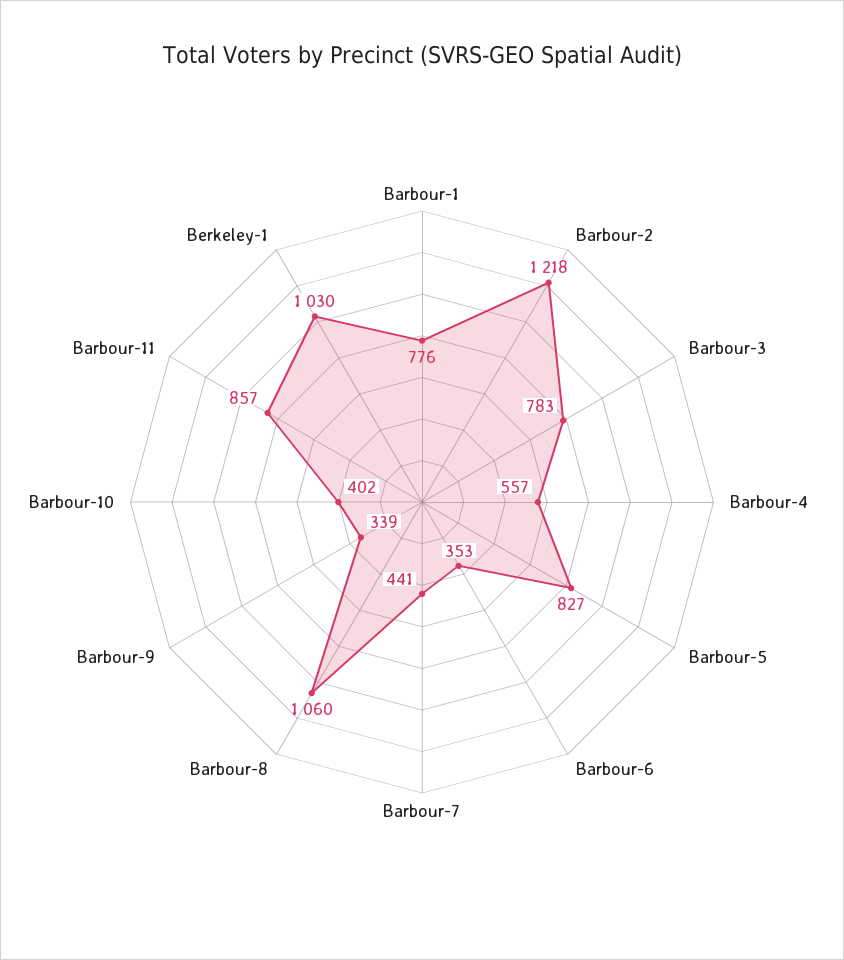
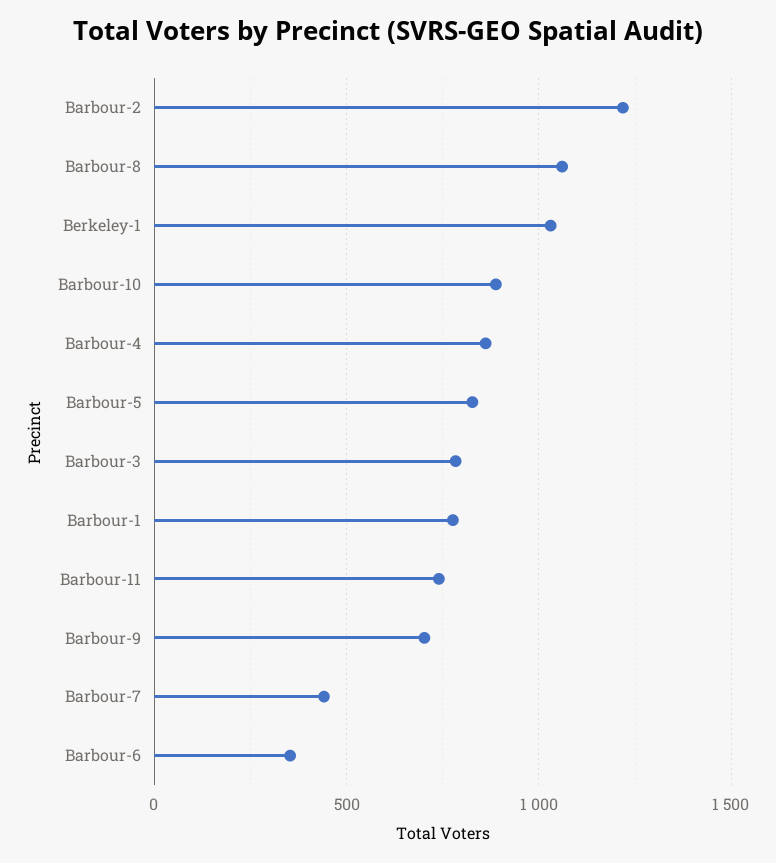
Barbour-4: 557 -> 850
Barbour-9: 339 -> 700
Barbour-10: 402 -> 900
Barbour-11: 857 -> 750

